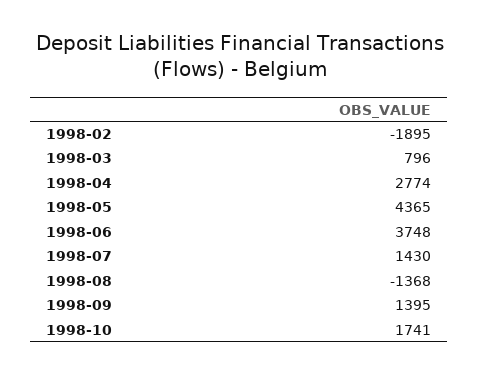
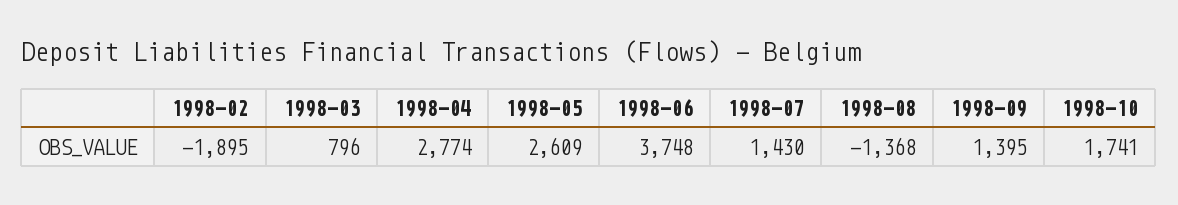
1998-05: 4365 -> 2609

